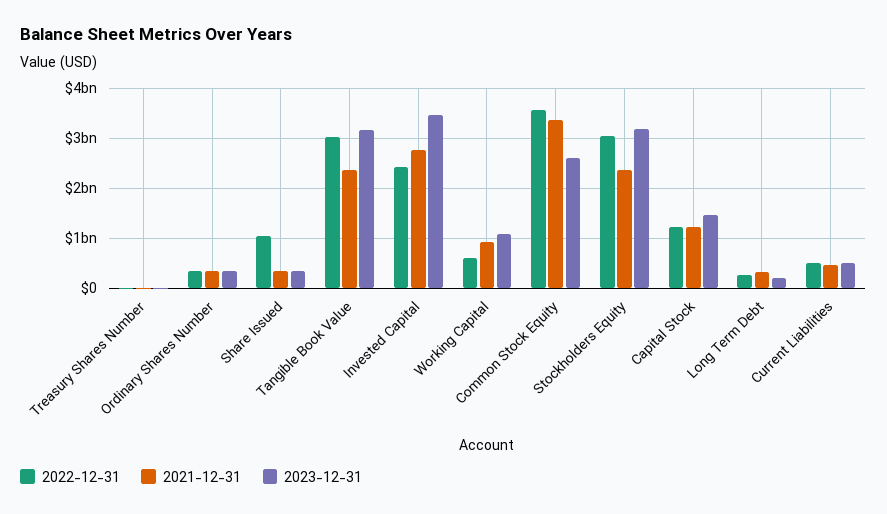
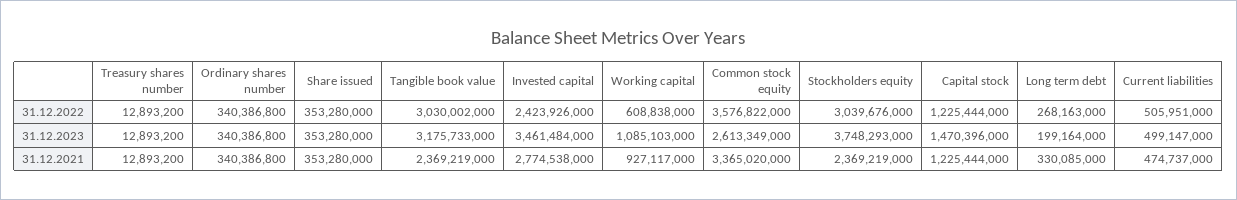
2022-12-31, Share Issued: 1000000000 -> 353280000
2023-12-31, Stockholders Equity: 3200000000 -> 3748293000

